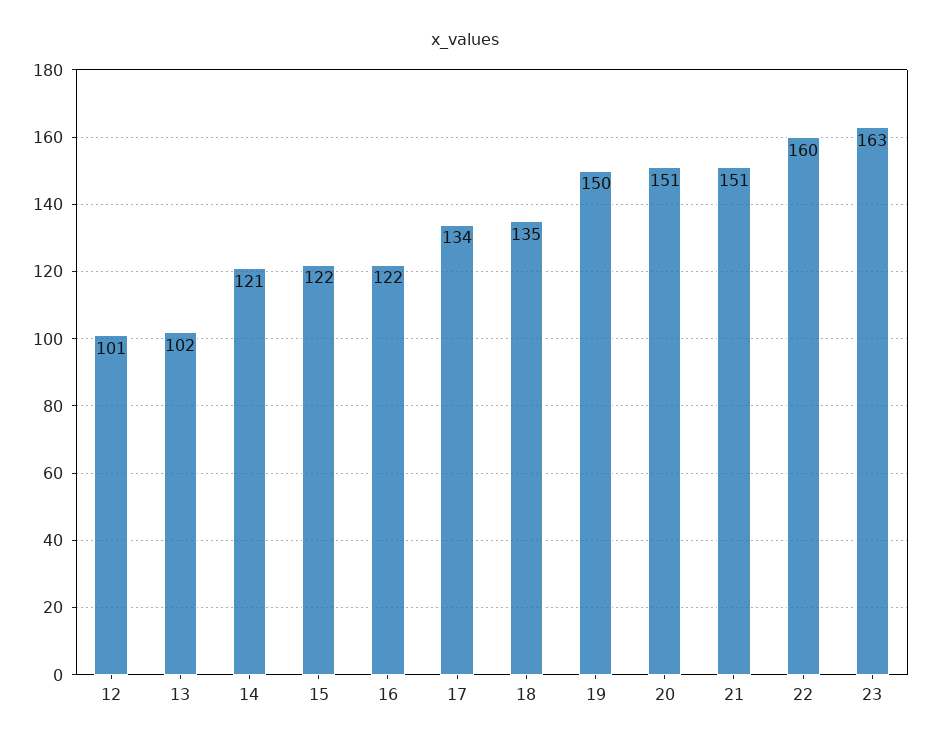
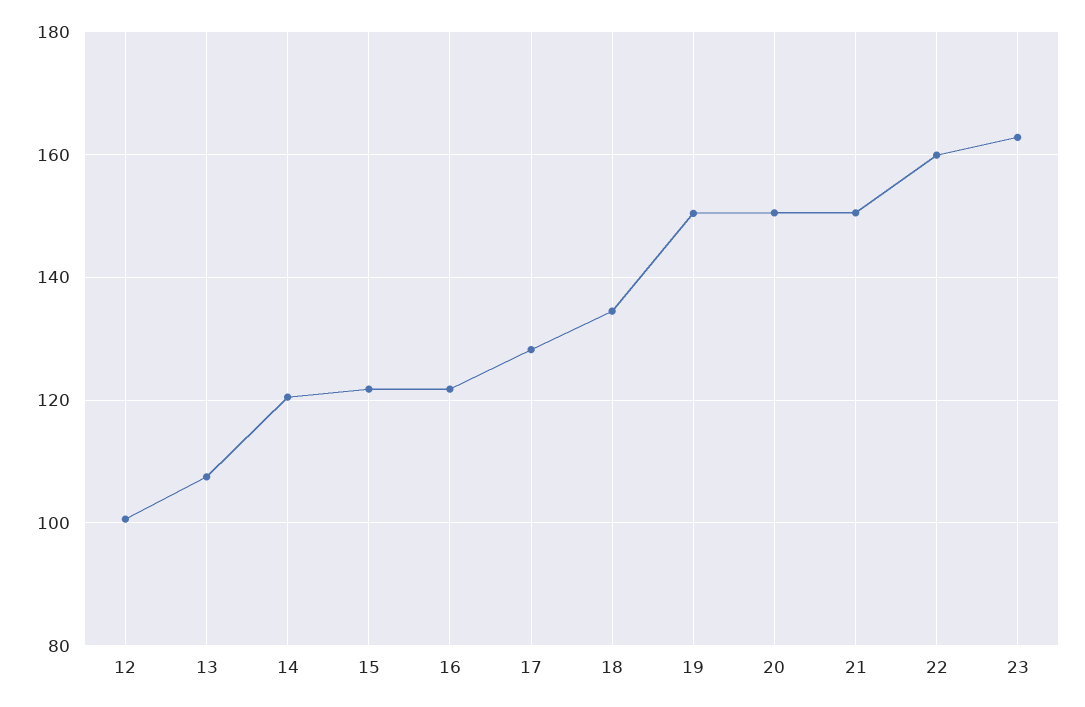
13: 102 -> 108
17: 134 -> 128

